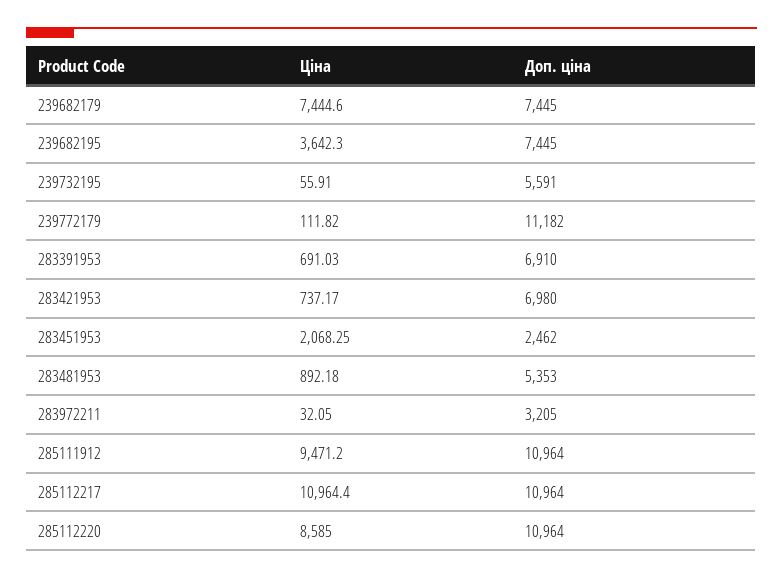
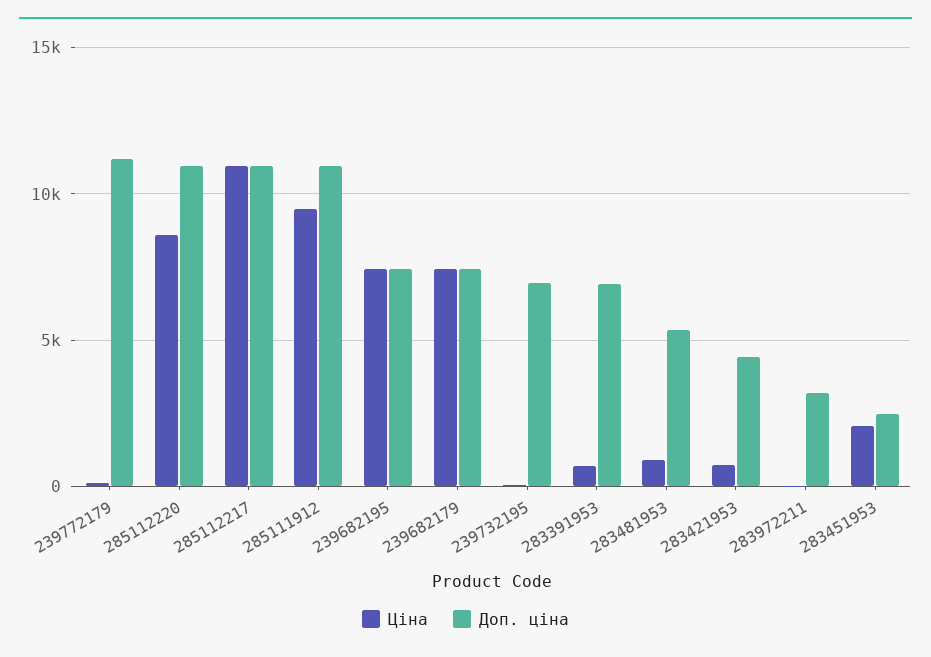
Ціна, 239682195: 3642.3 -> 7500
Доп. ціна, 239732195: 5591 -> 7000
Доп. ціна, 283421953: 6980 -> 4500

